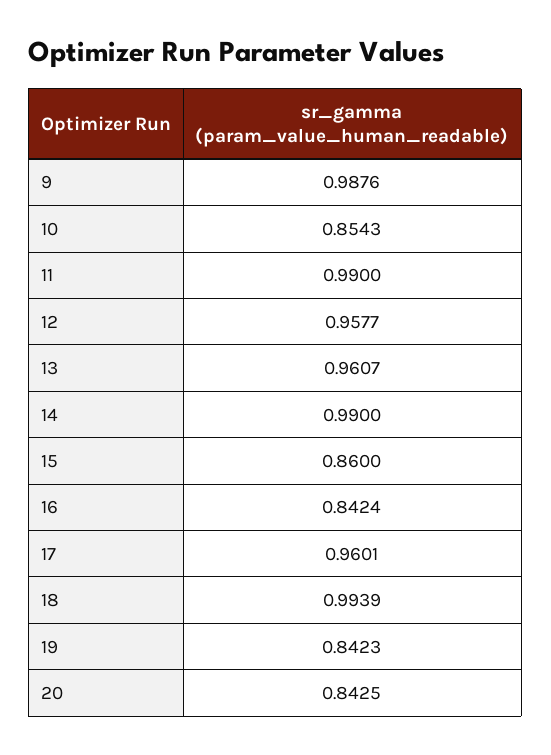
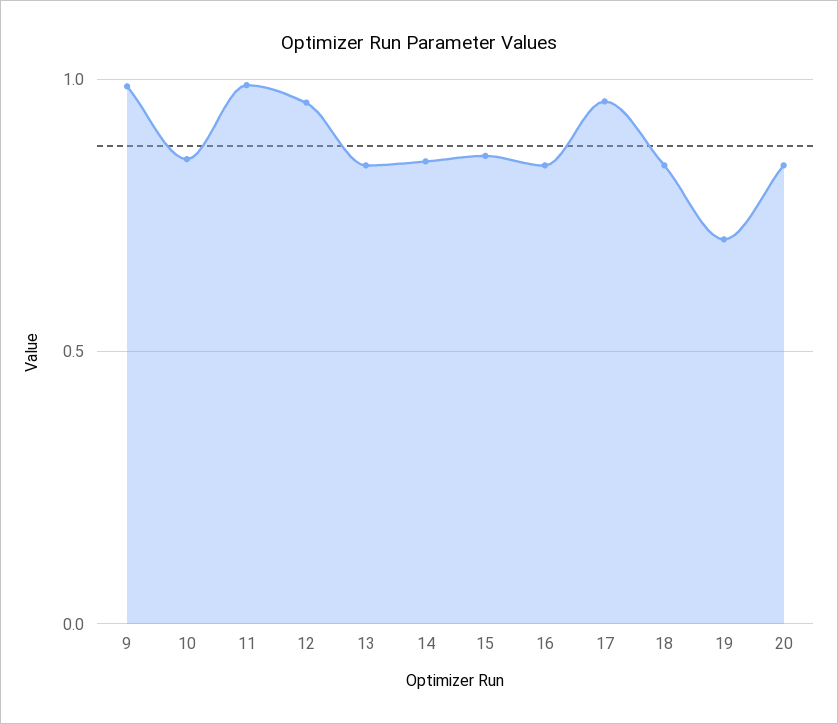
13: 0.9607 -> 0.85
14: 0.99 -> 0.85
18: 0.9939 -> 0.85
19: 0.8423 -> 0.7

